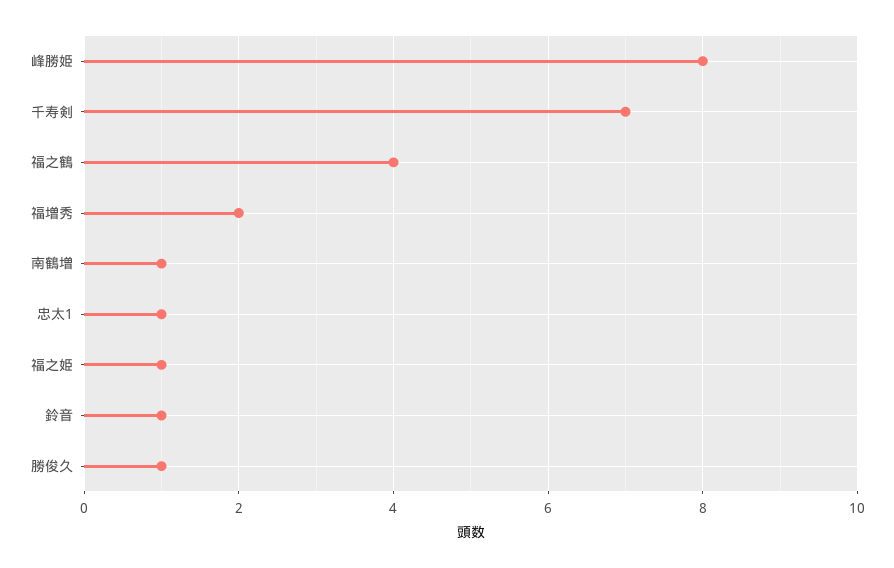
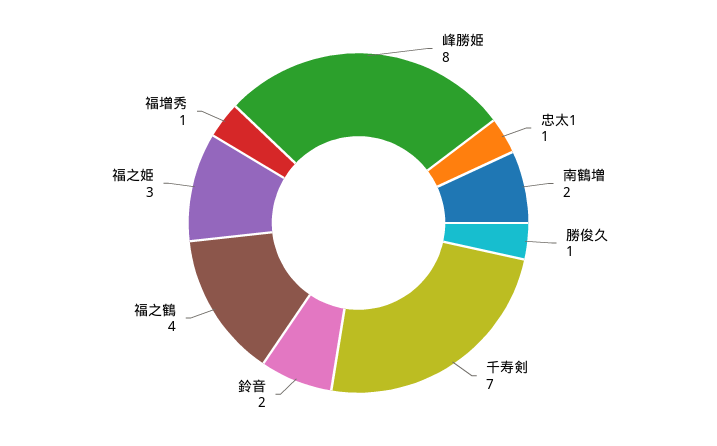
福増秀: 2 -> 1
南鶴増: 1 -> 2
福之姫: 1 -> 3
鈴音: 1 -> 2

